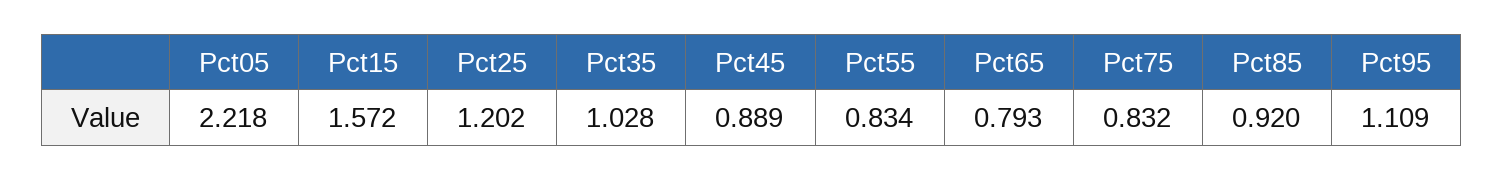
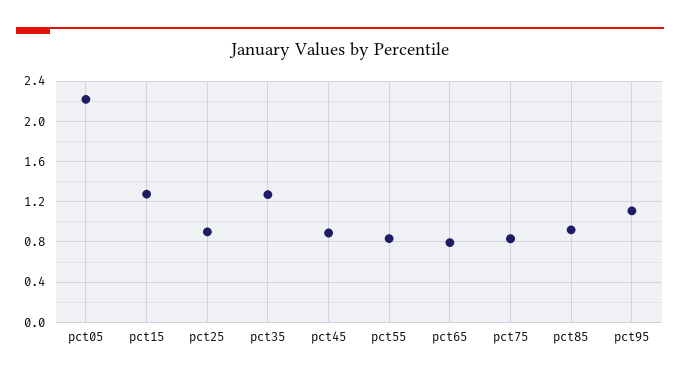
Pct15: 1.572 -> 1.3
Pct25: 1.202 -> 0.9
Pct35: 1.028 -> 1.3

